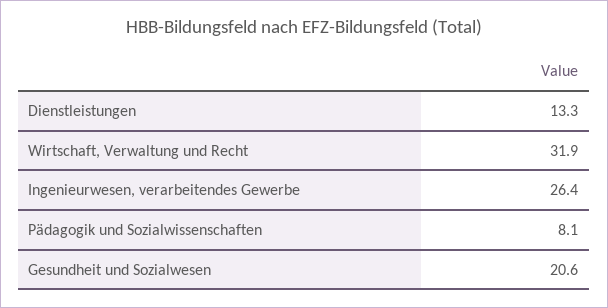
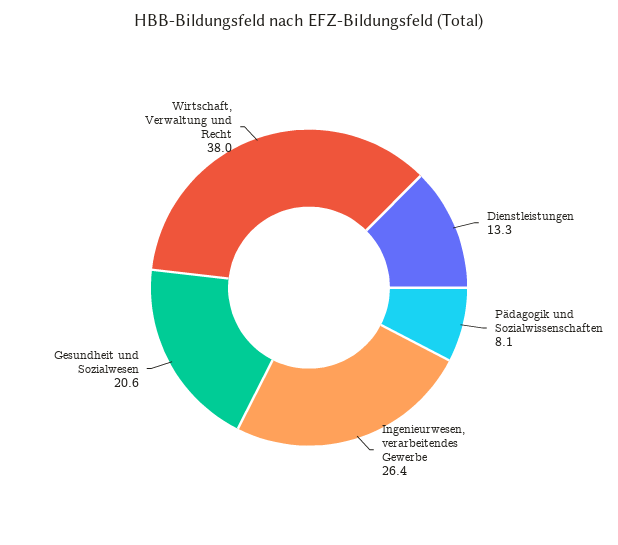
Wirtschaft, Verwaltung und Recht: 31.9 -> 38

